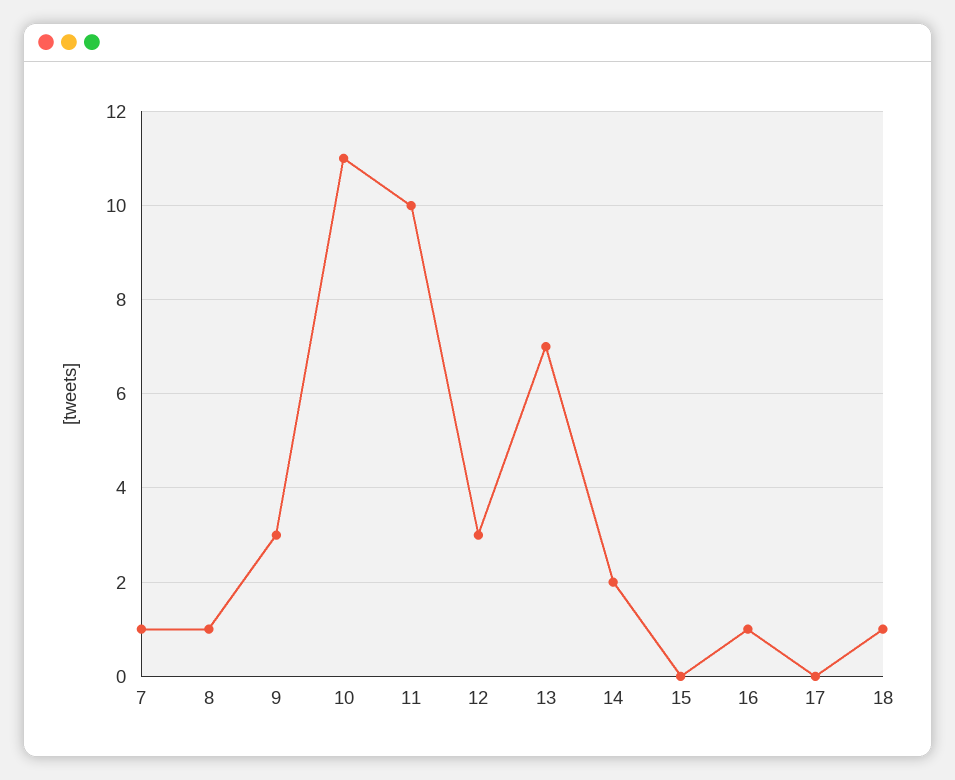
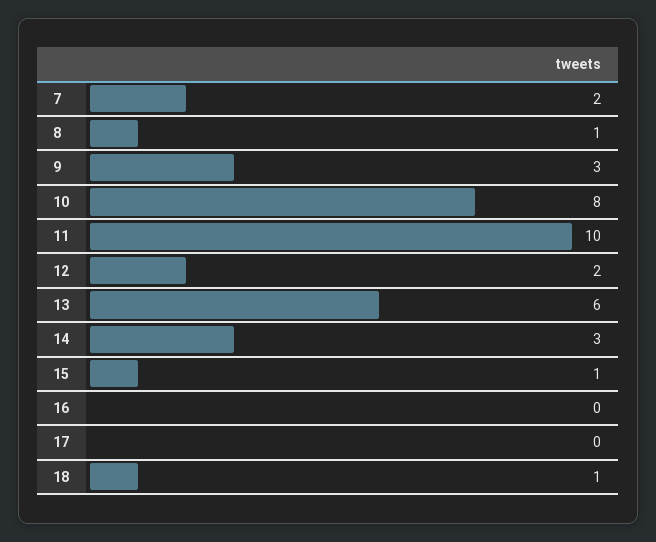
7: 1 -> 2
10: 11 -> 8
12: 3 -> 2
13: 7 -> 6
14: 2 -> 3
15: 0 -> 1
16: 1 -> 0

